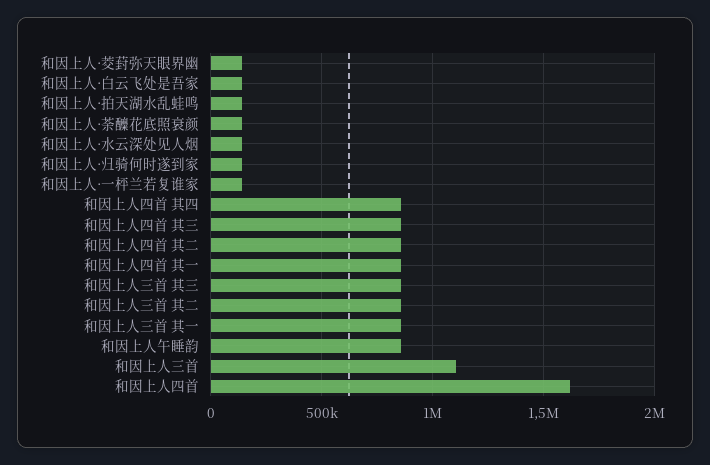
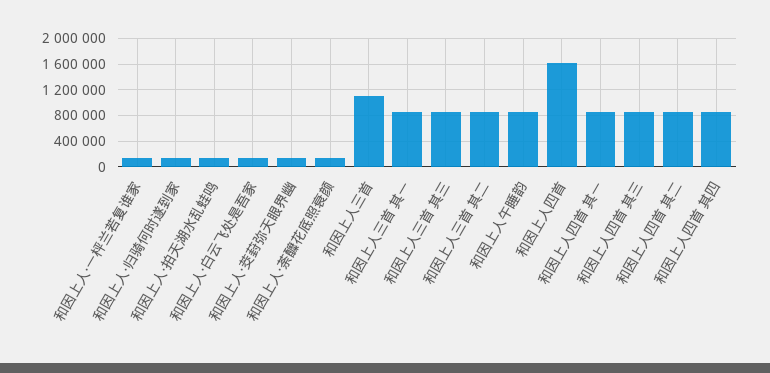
和因上人·水云深处见人烟: 150000 -> none

